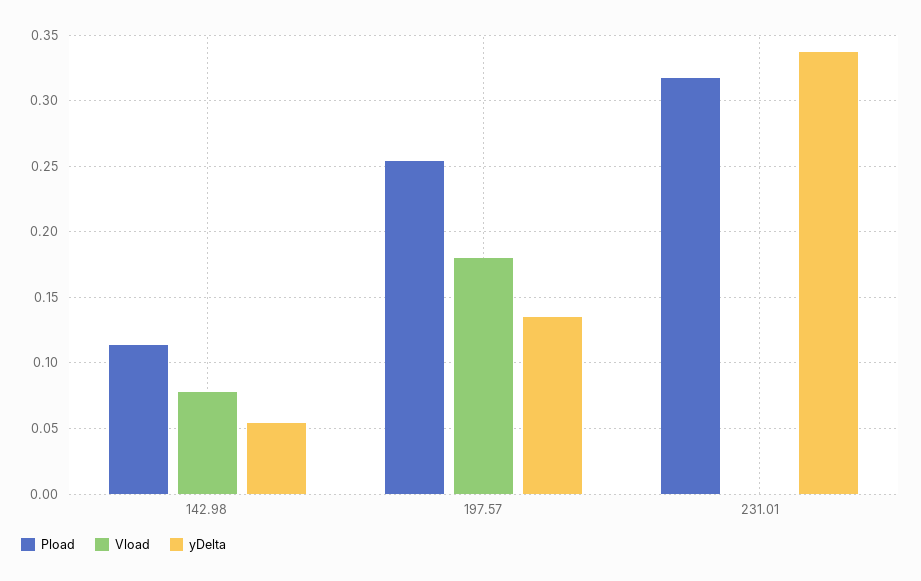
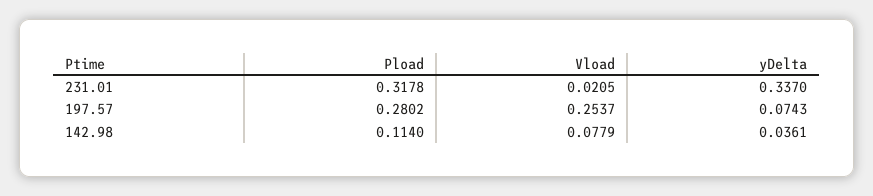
yDelta, 142.98: 0.055 -> 0.0361
Pload, 197.57: 0.255 -> 0.2802
Vload, 197.57: 0.18 -> 0.2537
yDelta, 197.57: 0.135 -> 0.0743
Vload, 231.01: 0 -> 0.0205

